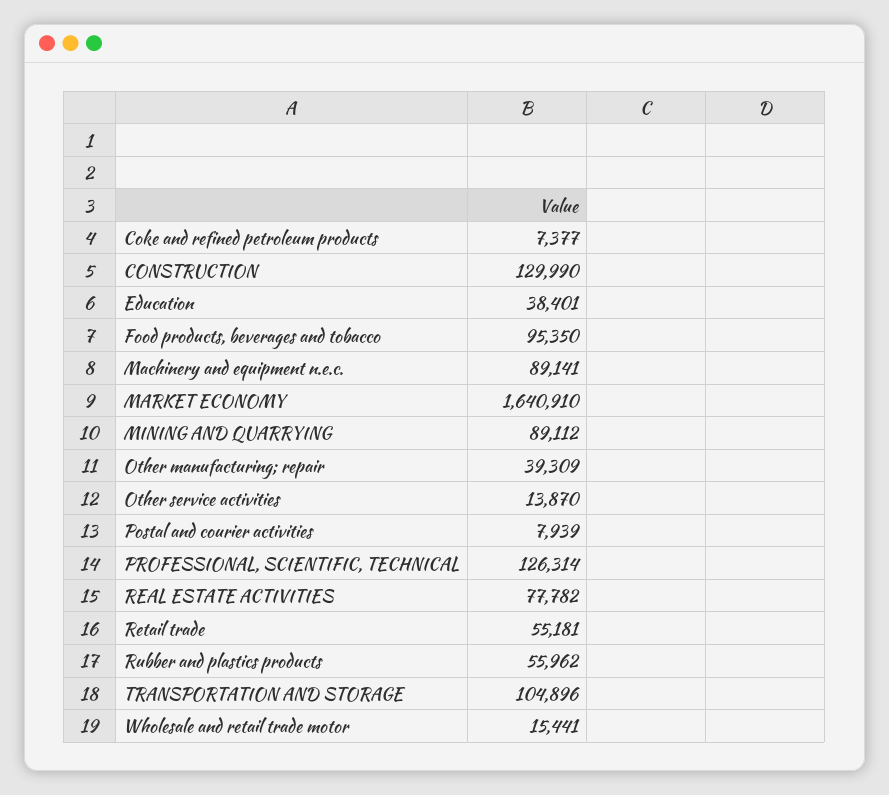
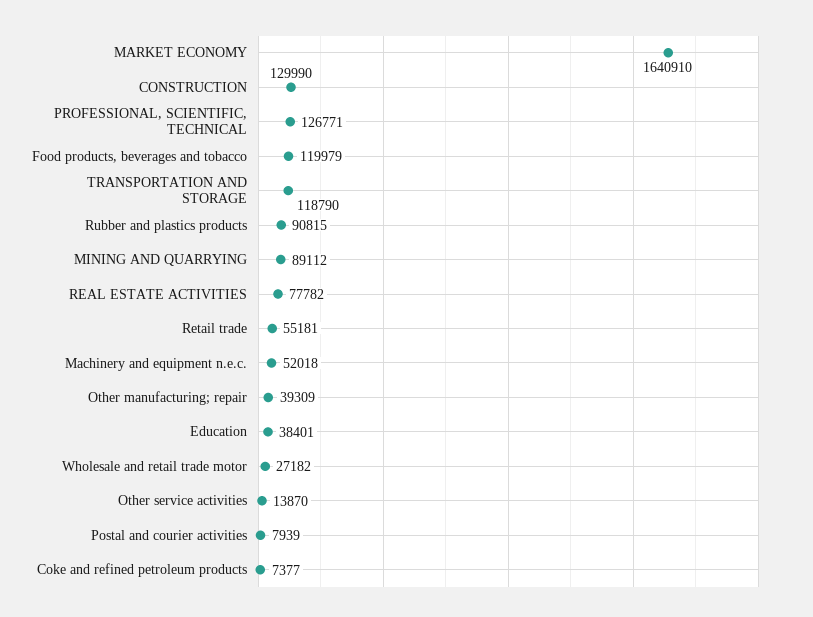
Food products, beverages and tobacco: 95350 -> 119979
Machinery and equipment n.e.c.: 89141 -> 52018
PROFESSIONAL, SCIENTIFIC, TECHNICAL: 126314 -> 126771
Rubber and plastics products: 55962 -> 90815
TRANSPORTATION AND STORAGE: 104896 -> 118790
Wholesale and retail trade motor: 15441 -> 27182

